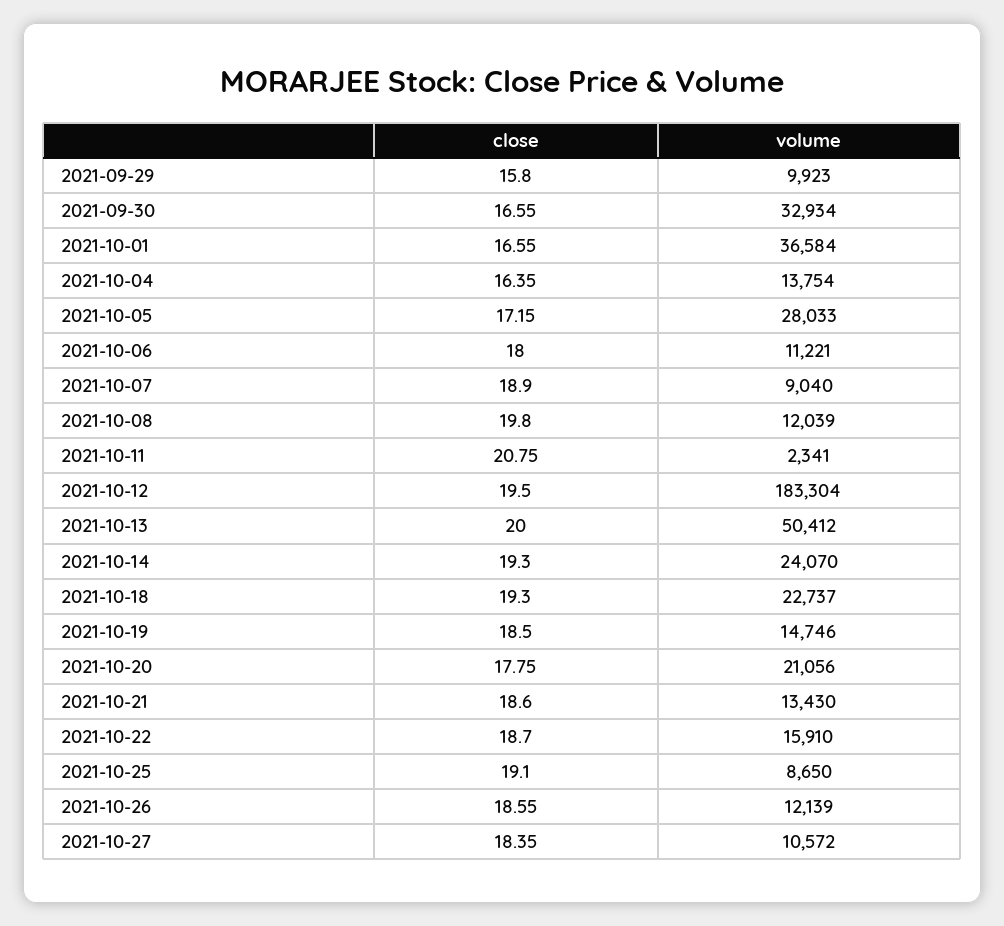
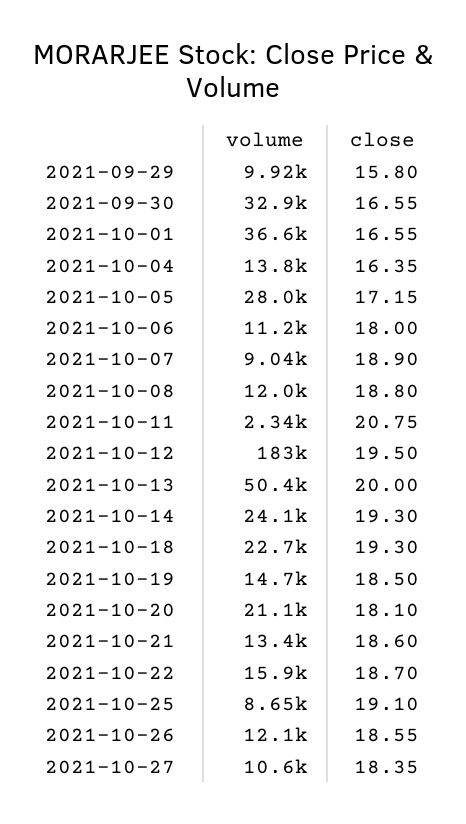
close, 2021-10-08: 19.8 -> 18.8
close, 2021-10-20: 17.75 -> 18.1

